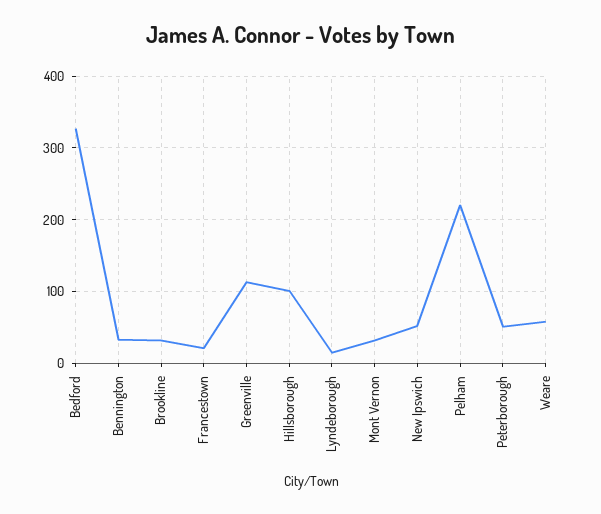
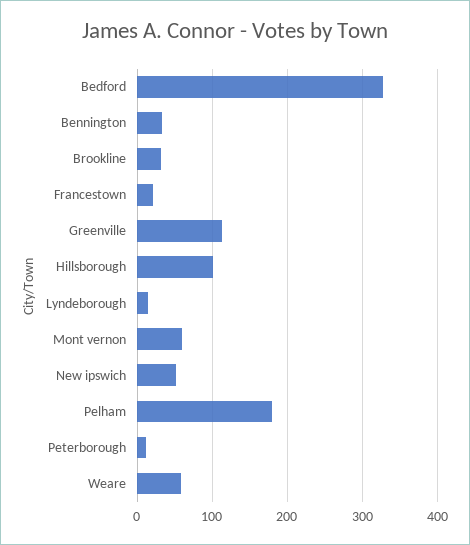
Mont Vernon: 30 -> 60
Pelham: 220 -> 180
Peterborough: 50 -> 10

